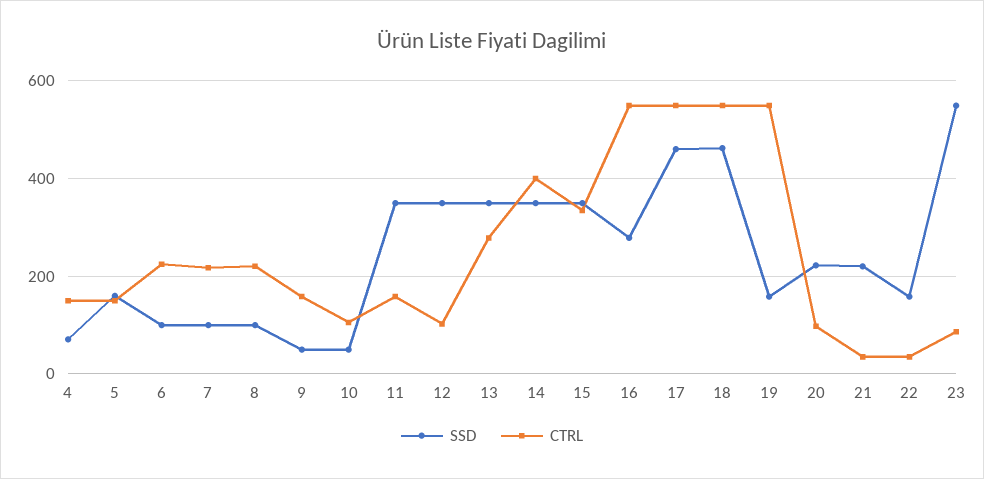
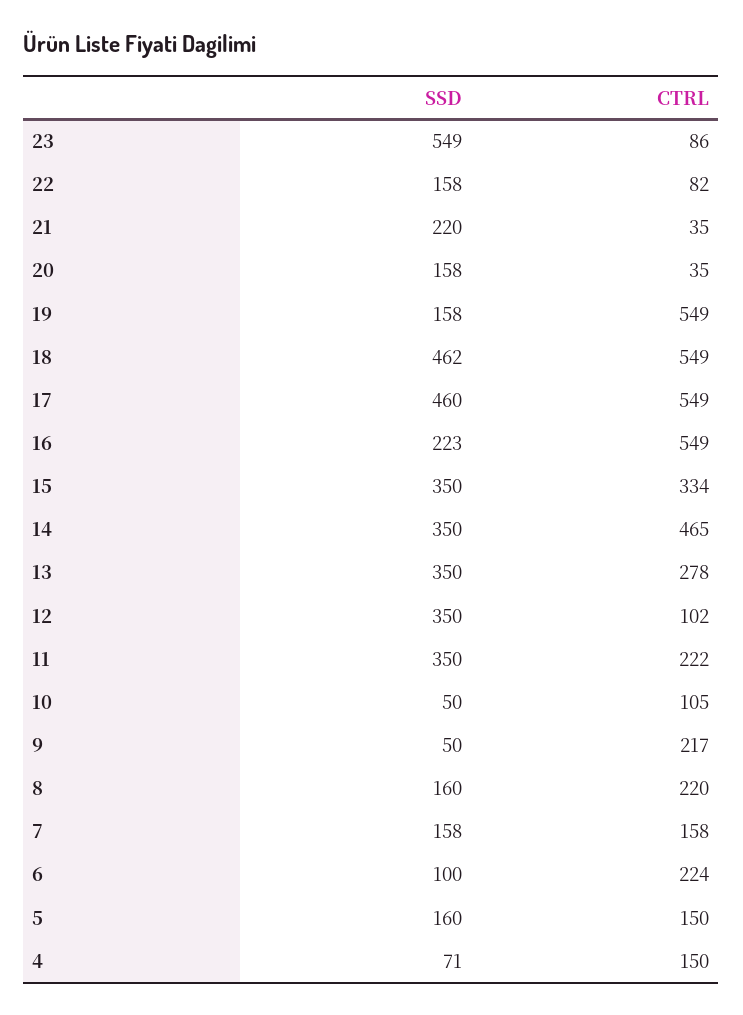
SSD, 7: 100 -> 158
CTRL, 7: 220 -> 158
SSD, 8: 100 -> 160
CTRL, 9: 160 -> 217
CTRL, 11: 160 -> 222
CTRL, 14: 400 -> 465
SSD, 16: 280 -> 223
SSD, 20: 220 -> 158
CTRL, 20: 100 -> 35
CTRL, 22: 40 -> 82

